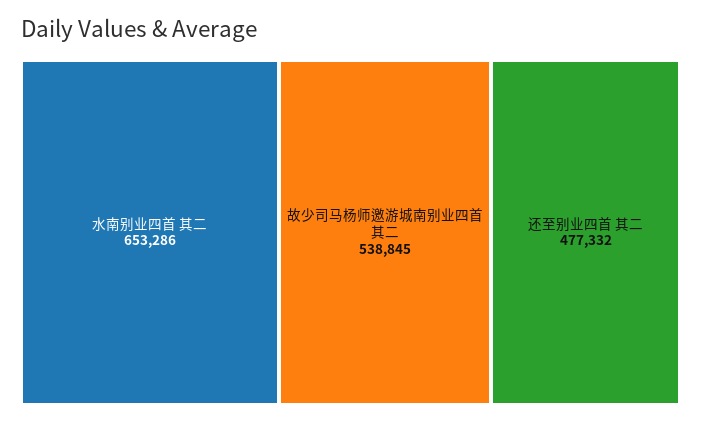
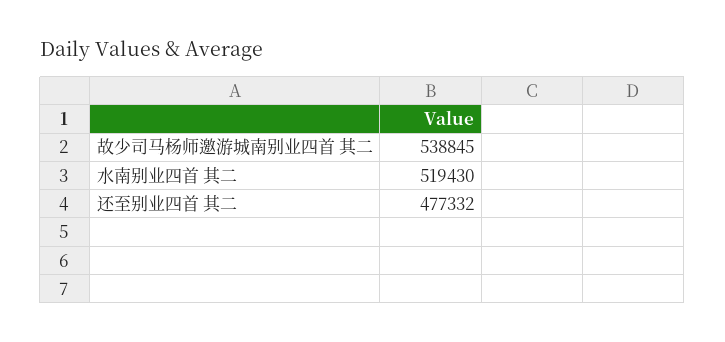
水南别业四首 其二: 653286 -> 519430

